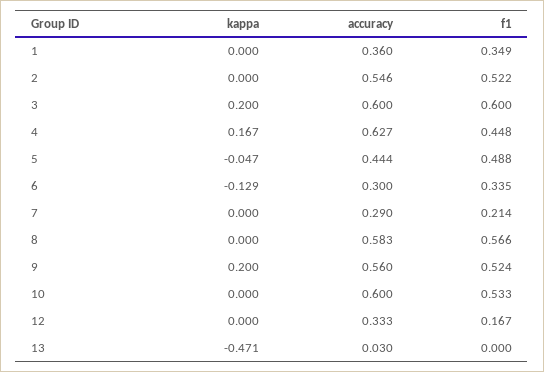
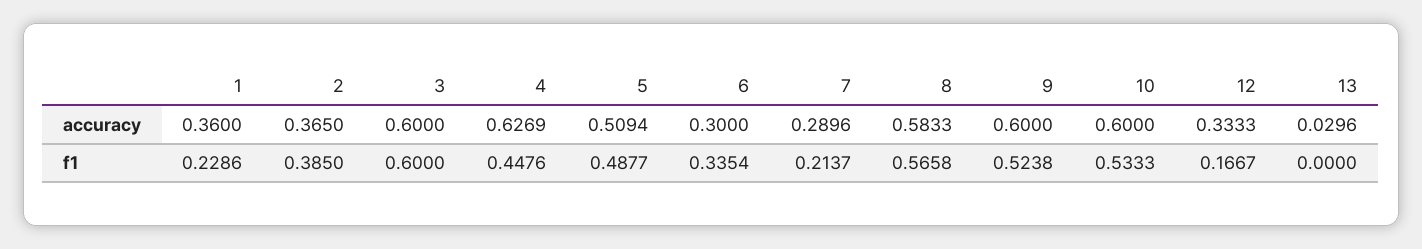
kappa, 1: 0 -> none
f1, 1: 0.349 -> 0.2286
kappa, 2: 0 -> none
accuracy, 2: 0.546 -> 0.365
f1, 2: 0.522 -> 0.385
kappa, 3: 0.2 -> none
kappa, 4: 0.167 -> none
kappa, 5: -0.047 -> none
accuracy, 5: 0.444 -> 0.5094
kappa, 6: -0.129 -> none
kappa, 7: 0 -> none
kappa, 8: 0 -> none
kappa, 9: 0.2 -> none
accuracy, 9: 0.56 -> 0.6
kappa, 10: 0 -> none
kappa, 12: 0 -> none
kappa, 13: -0.471 -> none

